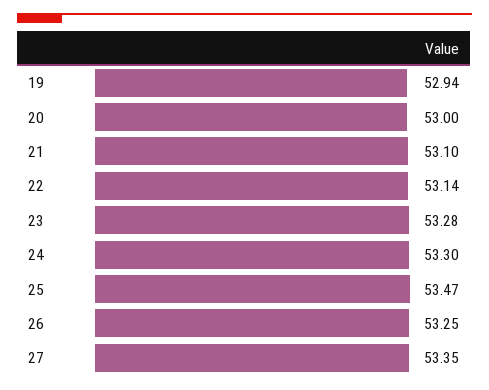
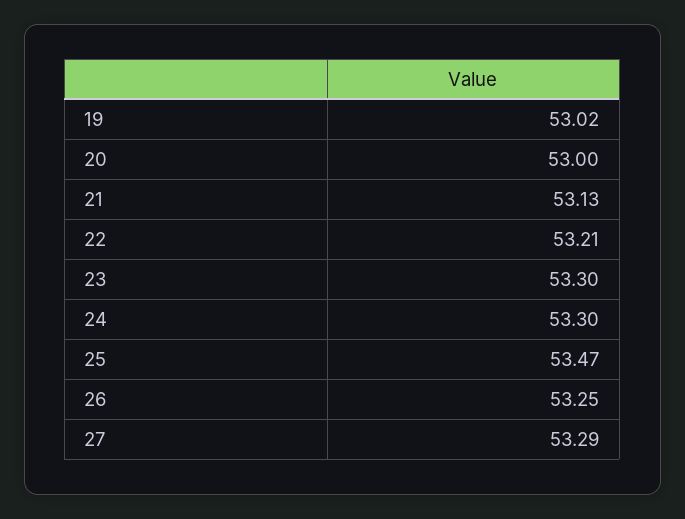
19: 52.94 -> 53.02
21: 53.1 -> 53.13
22: 53.14 -> 53.21
23: 53.28 -> 53.3
27: 53.35 -> 53.29

